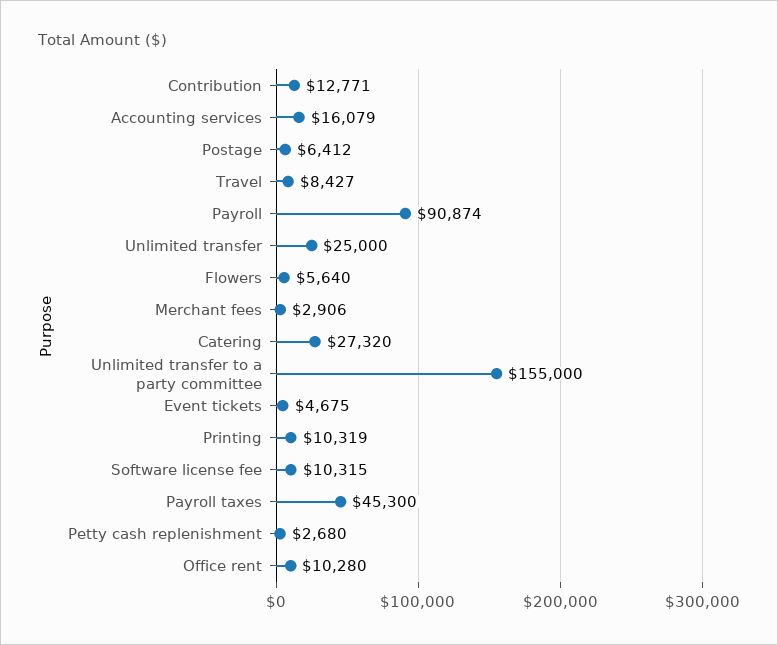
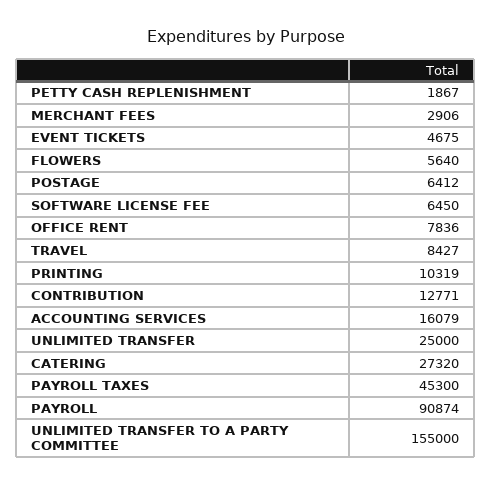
Software license fee: 10315 -> 6450
Petty cash replenishment: 2680 -> 1867
Office rent: 10280 -> 7836

